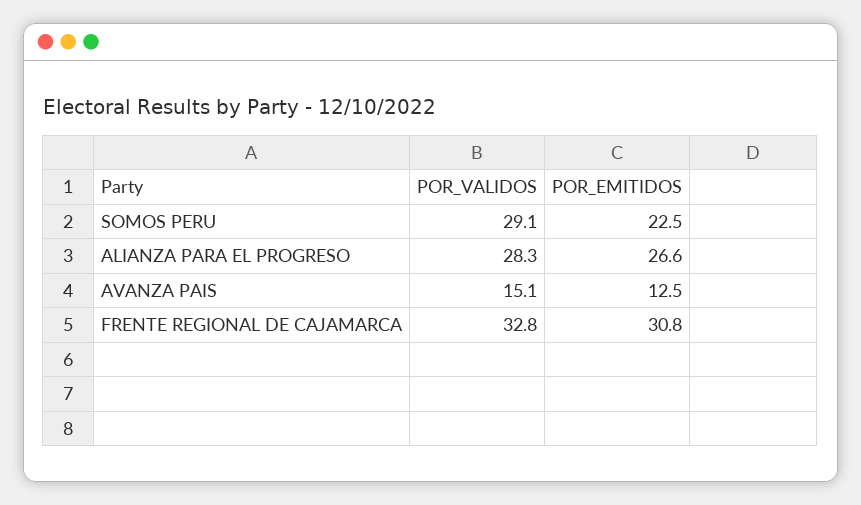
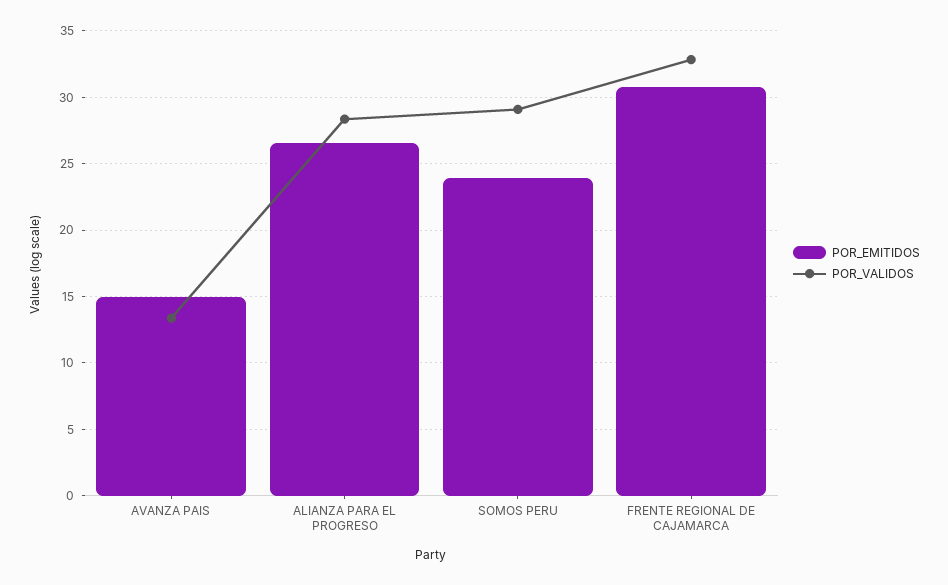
POR_EMITIDOS, SOMOS PERU: 22.5 -> 24
POR_VALIDOS, AVANZA PAIS: 15.1 -> 13.5
POR_EMITIDOS, AVANZA PAIS: 12.5 -> 15

